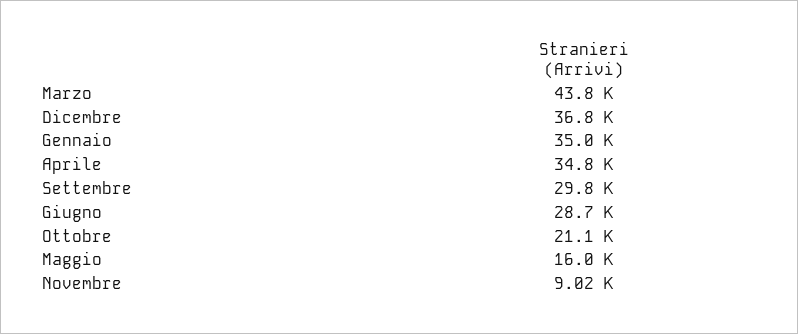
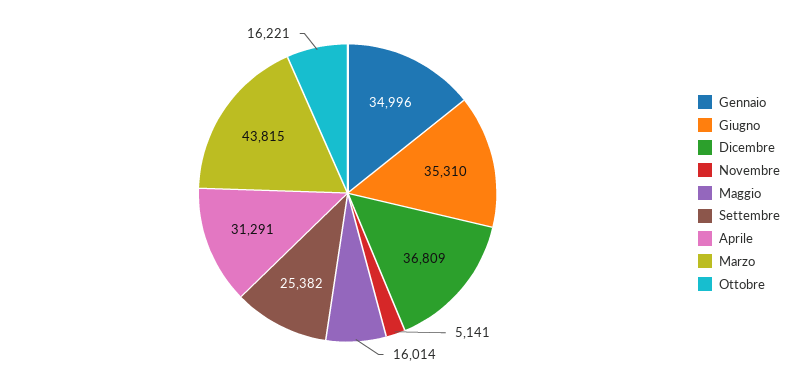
Aprile: 34800 -> 31291
Settembre: 29800 -> 25382
Giugno: 28700 -> 35310
Ottobre: 21100 -> 16221
Novembre: 9020 -> 5141

